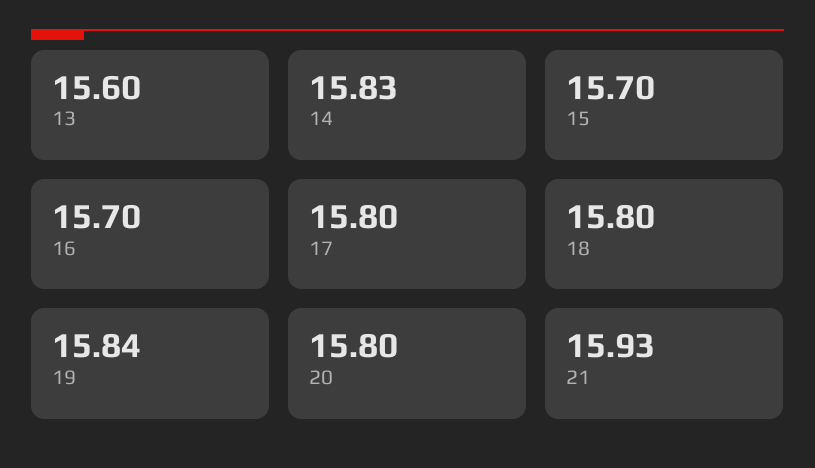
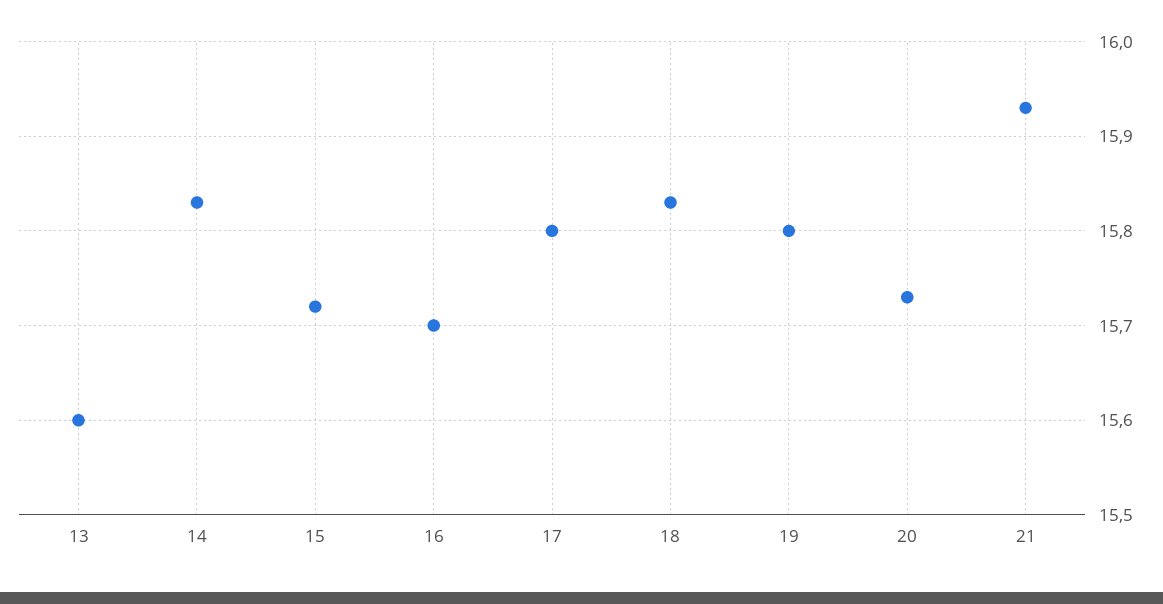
15: 15.7 -> 15.72
18: 15.8 -> 15.83
19: 15.84 -> 15.8
20: 15.8 -> 15.73

